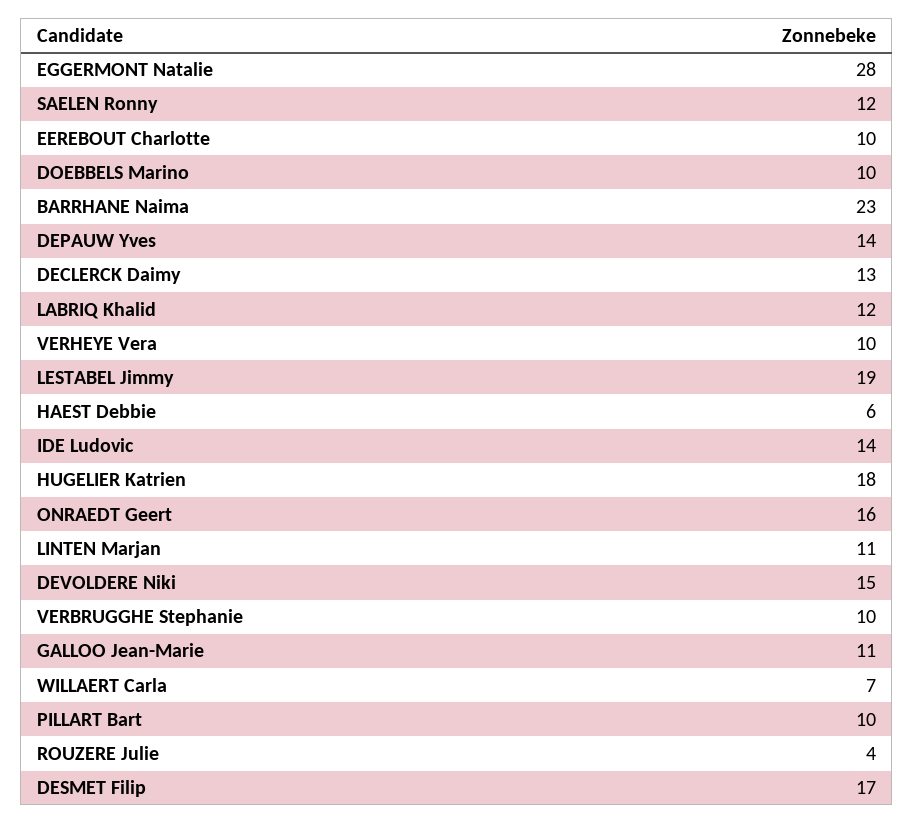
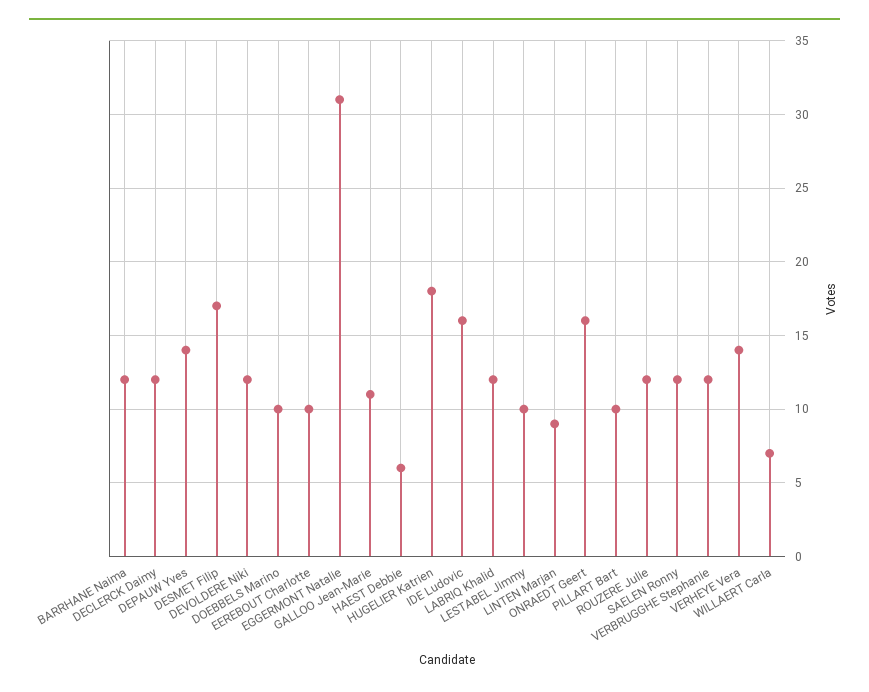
EGGERMONT Natalie: 28 -> 31
BARRHANE Naima: 23 -> 12
DECLERCK Daimy: 13 -> 12
VERHEYE Vera: 10 -> 14
LESTABEL Jimmy: 19 -> 10
IDE Ludovic: 14 -> 16
LINTEN Marjan: 11 -> 9
DEVOLDERE Niki: 15 -> 12
VERBRUGGHE Stephanie: 10 -> 12
ROUZERE Julie: 4 -> 12

